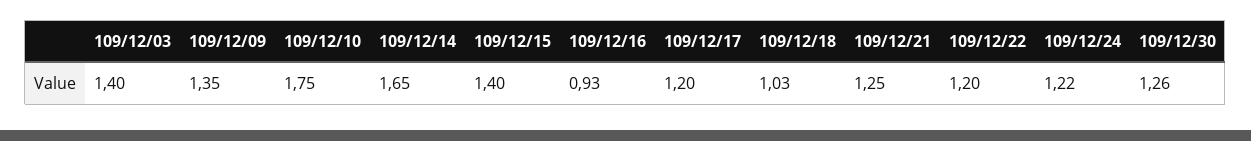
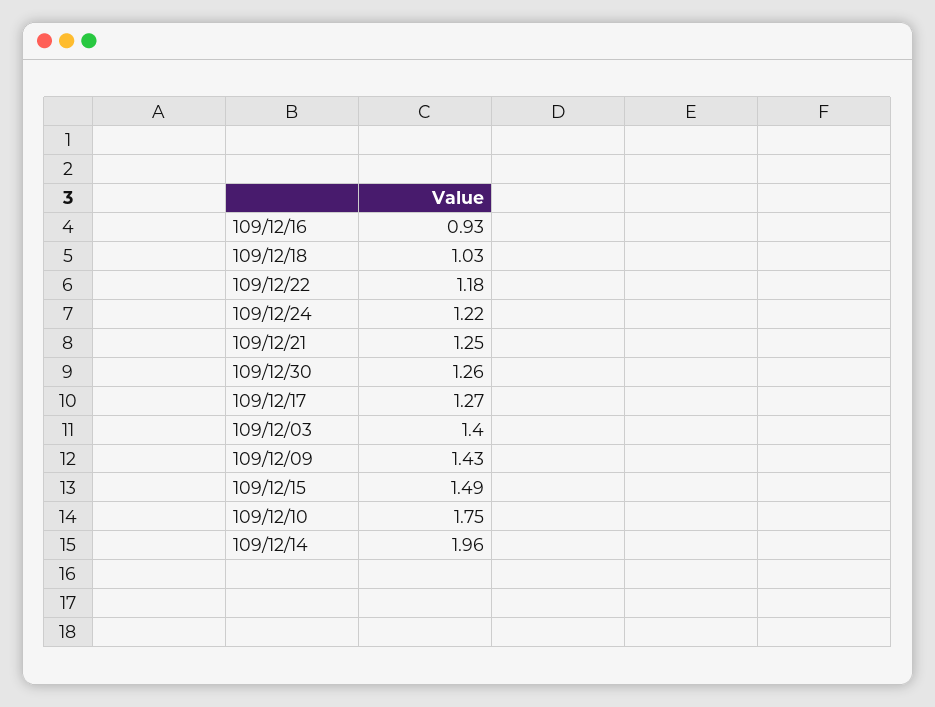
109/12/09: 1.35 -> 1.43
109/12/14: 1.65 -> 1.96
109/12/15: 1.4 -> 1.49
109/12/17: 1.2 -> 1.27
109/12/22: 1.2 -> 1.18

